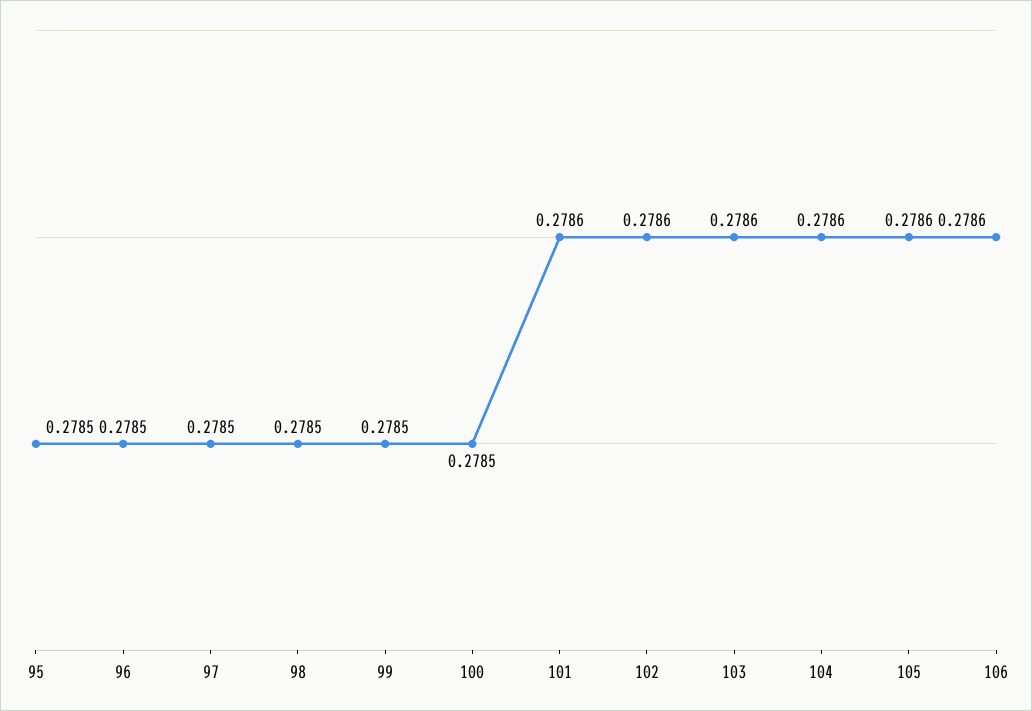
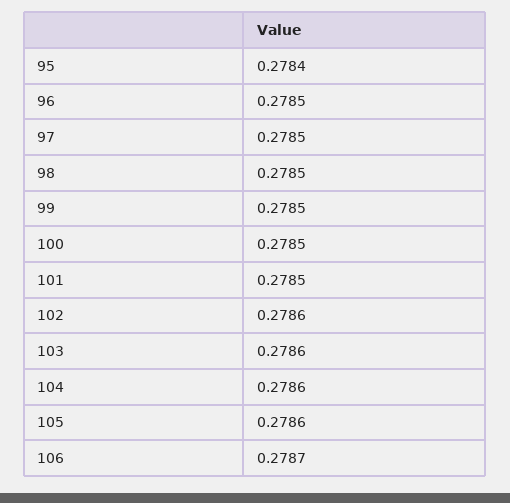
95: 0.2785 -> 0.2784
101: 0.2786 -> 0.2785
106: 0.2786 -> 0.2787

